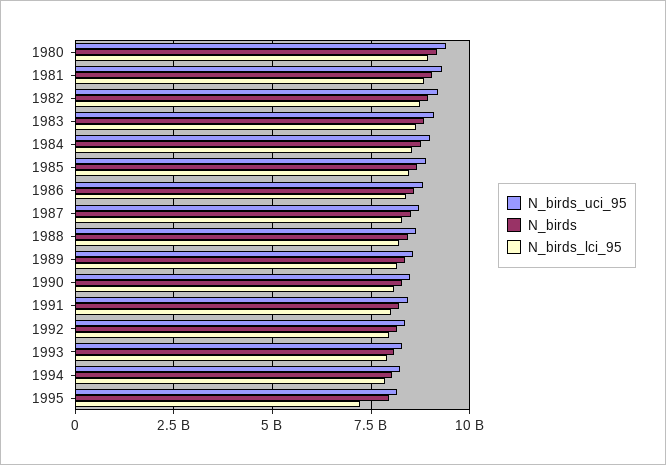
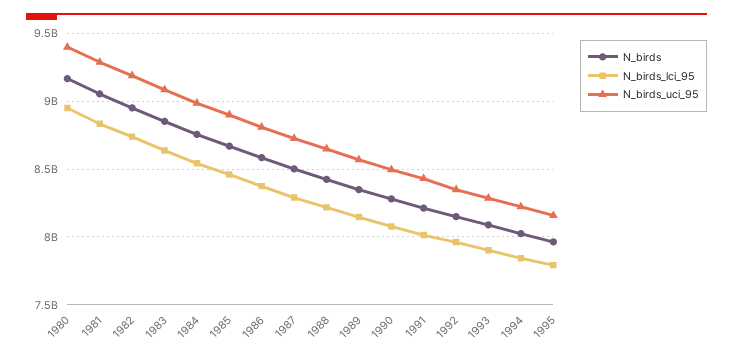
N_birds_lci_95, 1995: 7250000000 -> 7800000000

